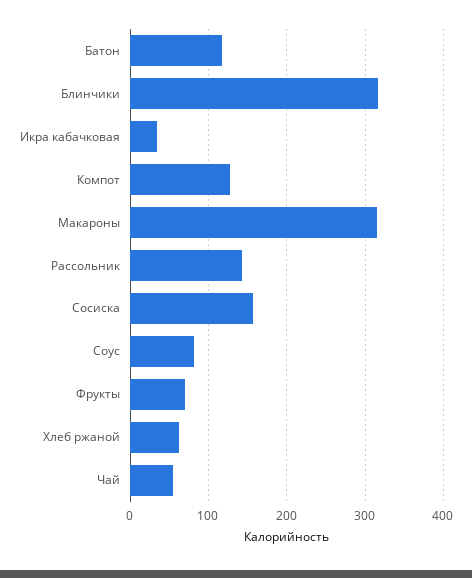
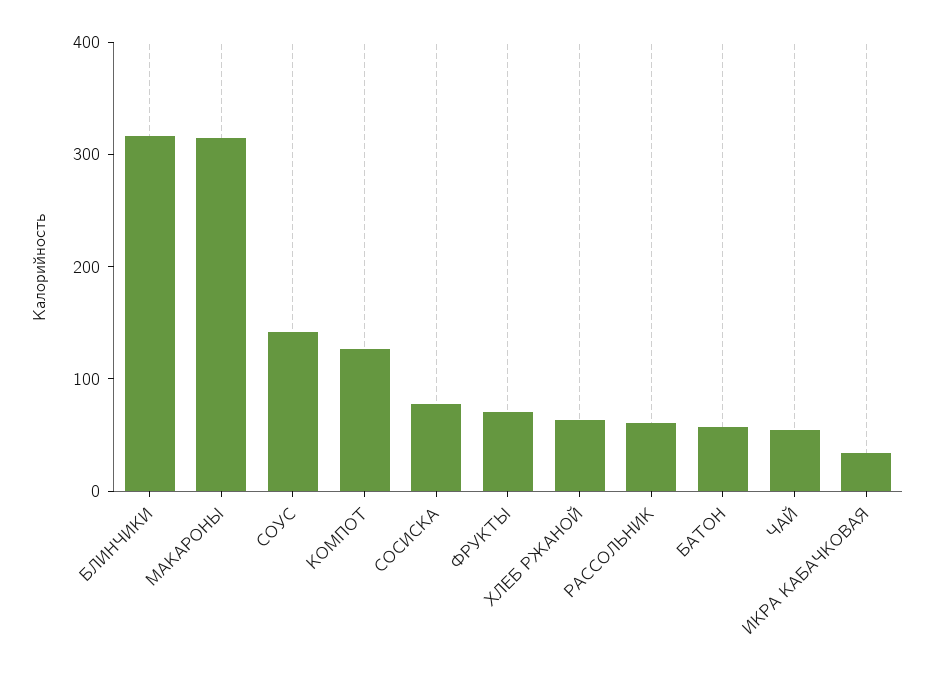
Батон: 120 -> 60
Рассольник: 140 -> 60
Сосиска: 160 -> 80
Соус: 80 -> 140

